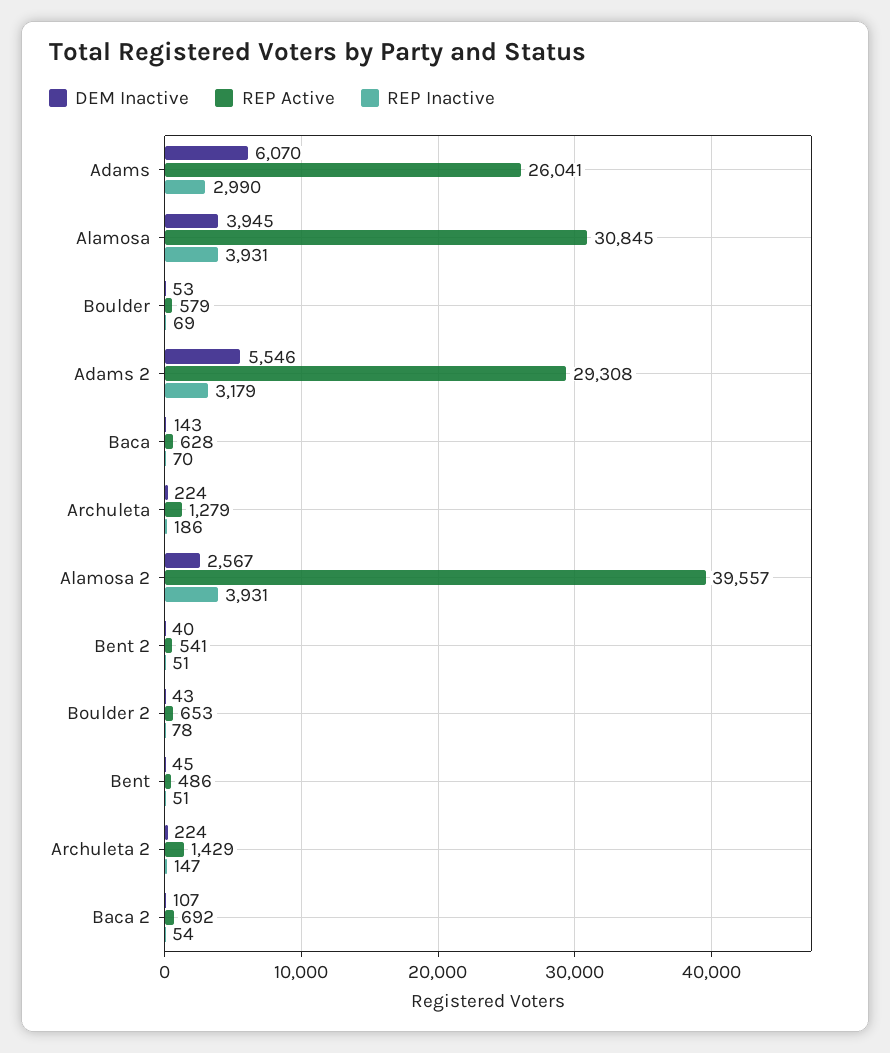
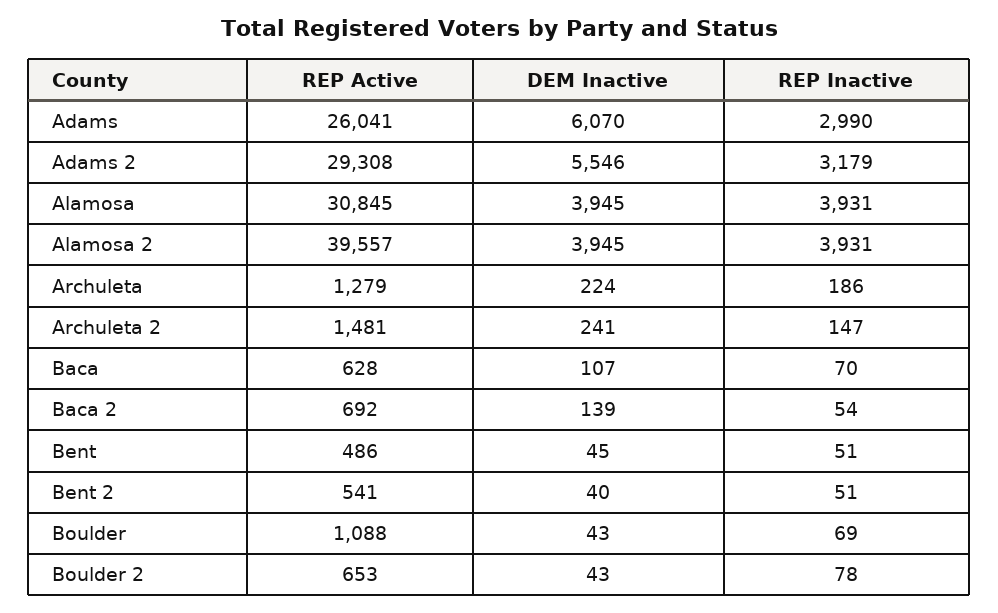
DEM Inactive, Boulder: 53 -> 43
REP Active, Boulder: 579 -> 1088
DEM Inactive, Baca: 143 -> 107
DEM Inactive, Alamosa 2: 2567 -> 3945
DEM Inactive, Archuleta 2: 224 -> 241
REP Active, Archuleta 2: 1429 -> 1481
DEM Inactive, Baca 2: 107 -> 139

